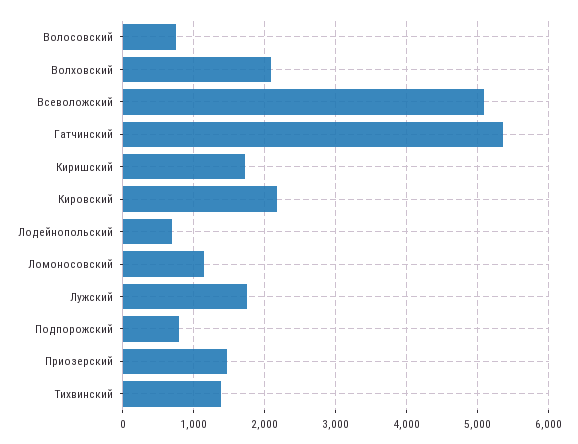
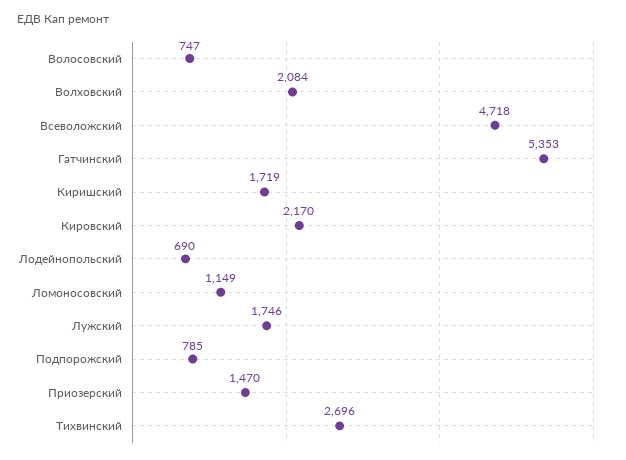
Всеволожский: 5100 -> 4718
Тихвинский: 1400 -> 2696

